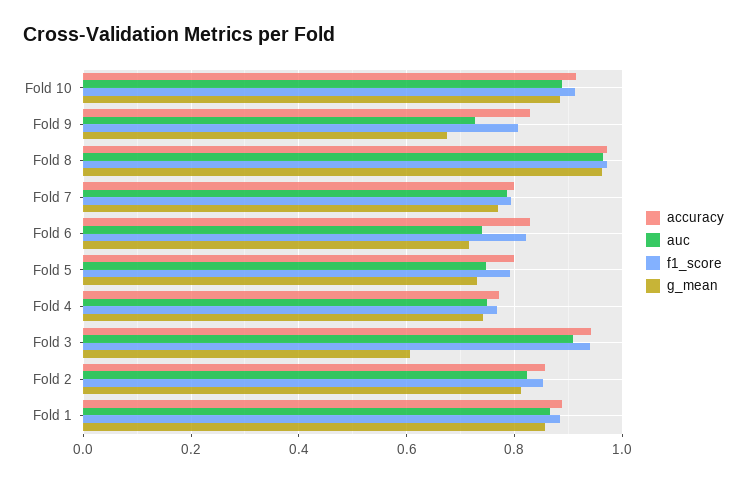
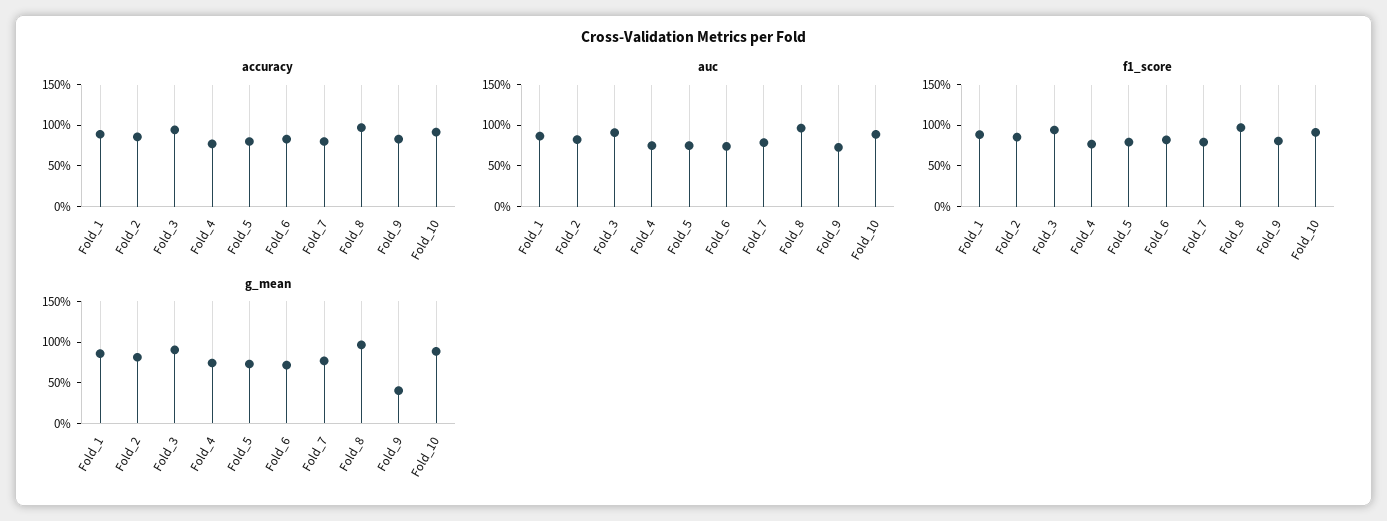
g_mean, Fold 9: 0.68 -> 0.4
g_mean, Fold 3: 0.6 -> 0.9

